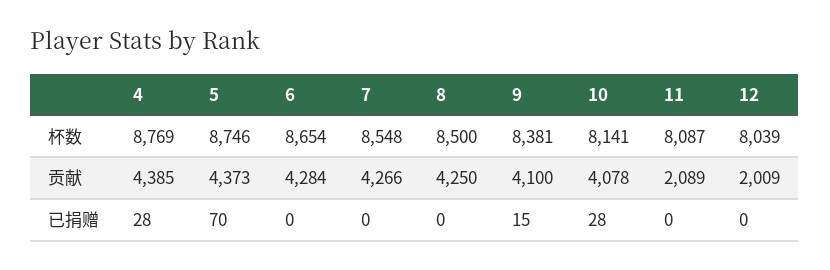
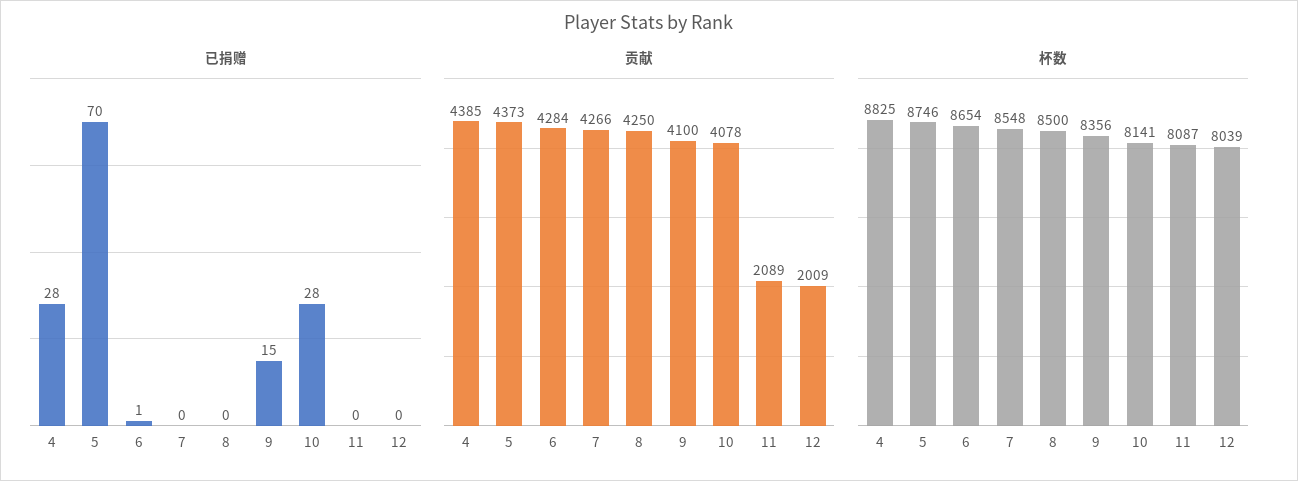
杯数, 4: 8769 -> 8825
杯数, 9: 8381 -> 8356
已捐赠, 6: 0 -> 1

